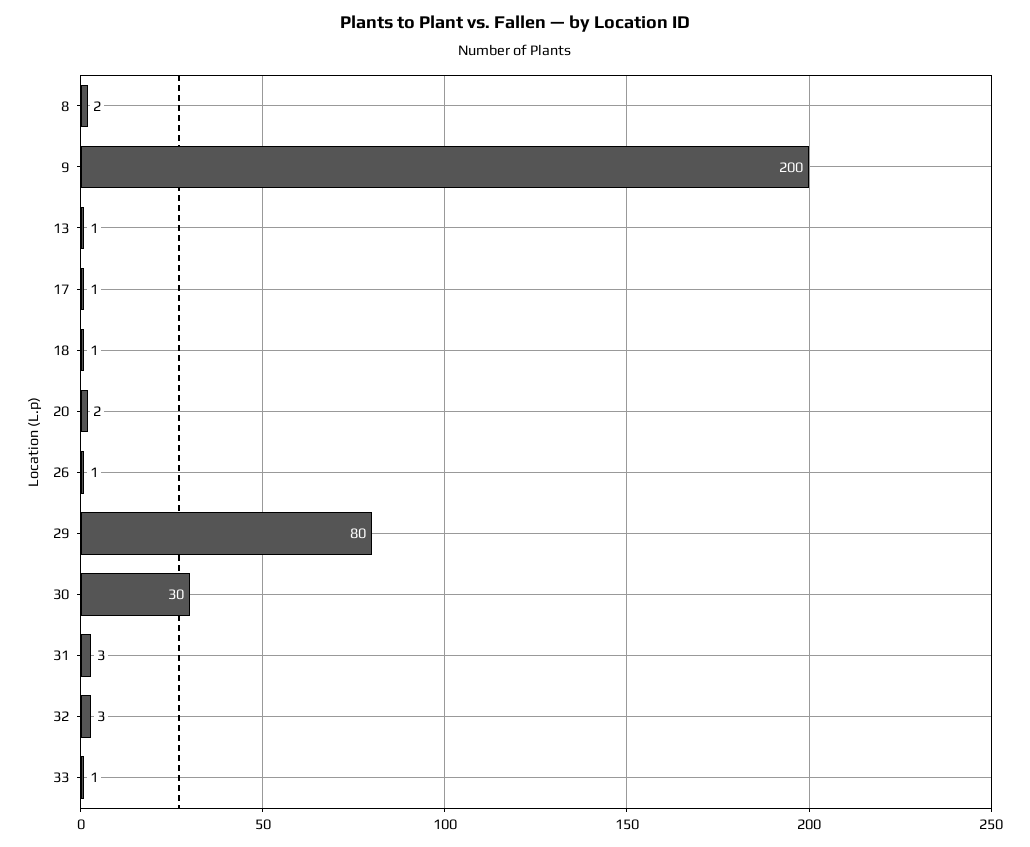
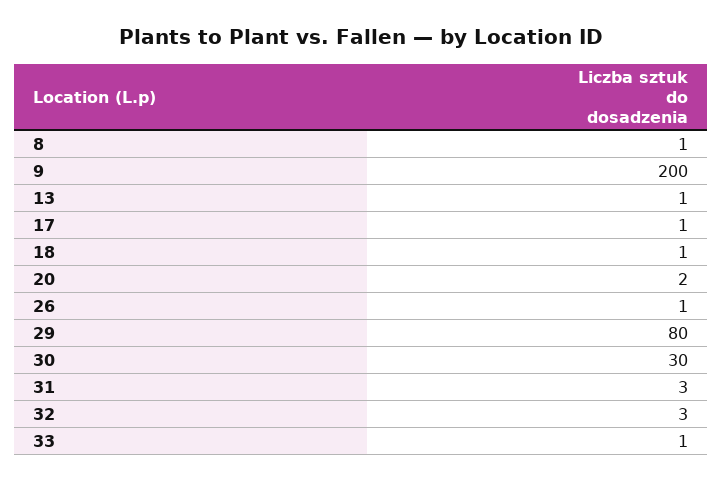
8: 2 -> 1

